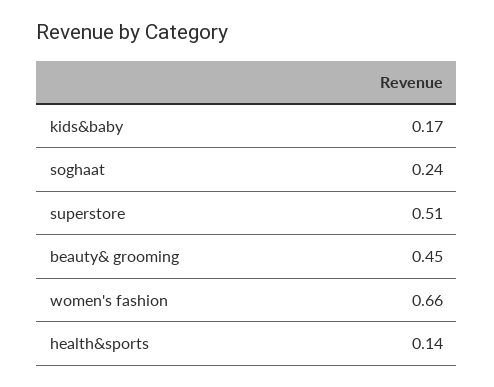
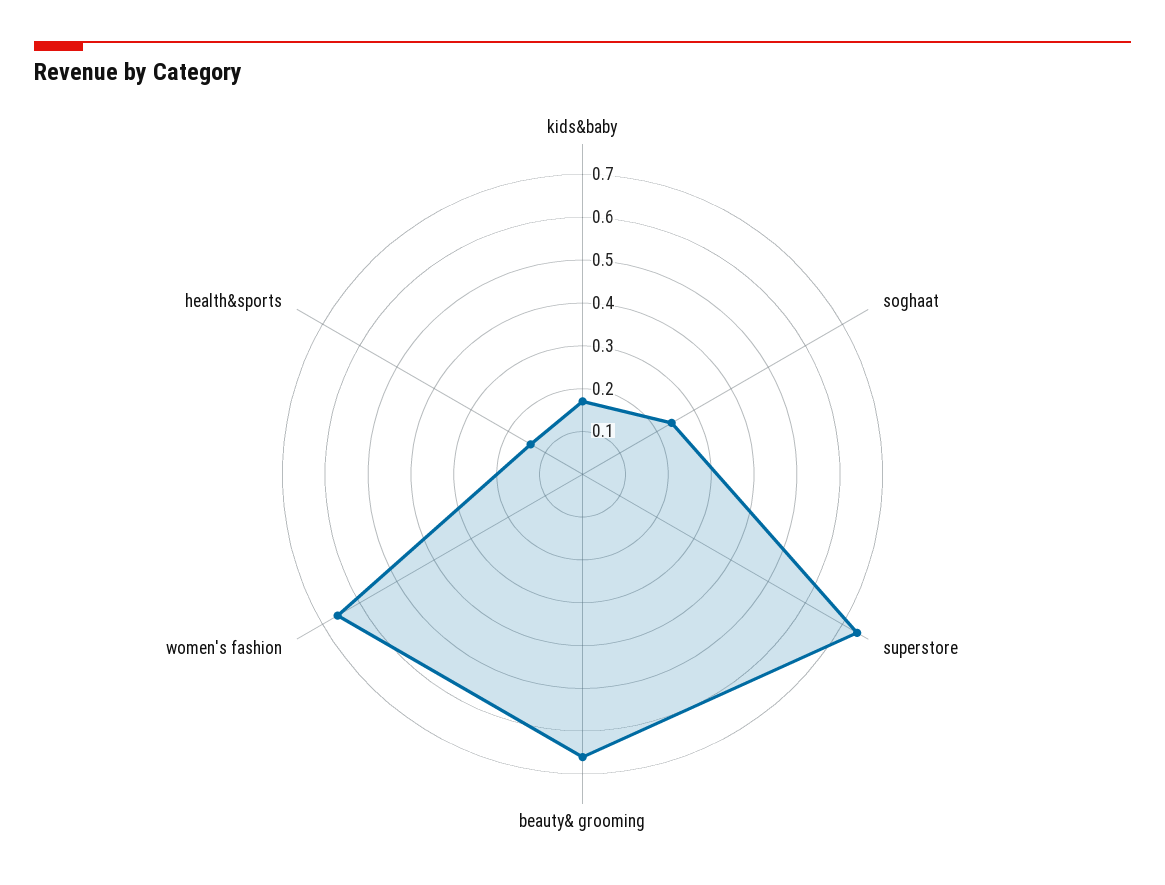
superstore: 0.51 -> 0.75
beauty& grooming: 0.45 -> 0.65

